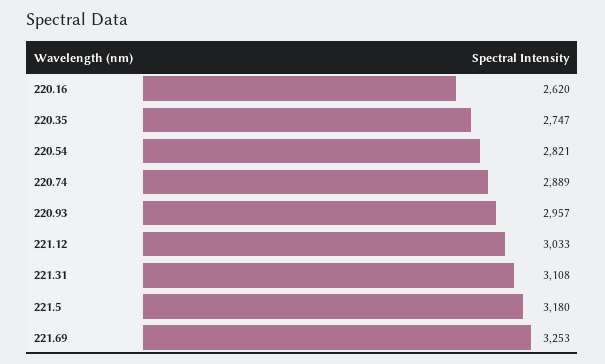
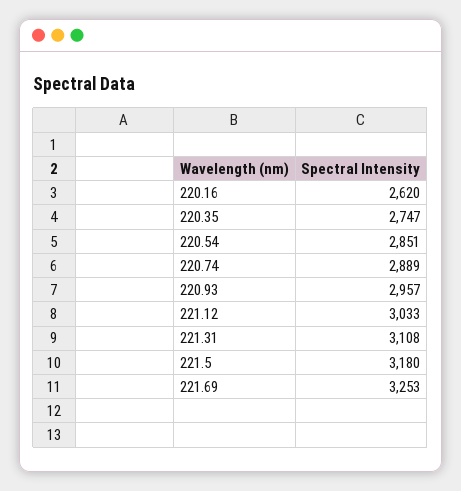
220.54: 2821 -> 2851

